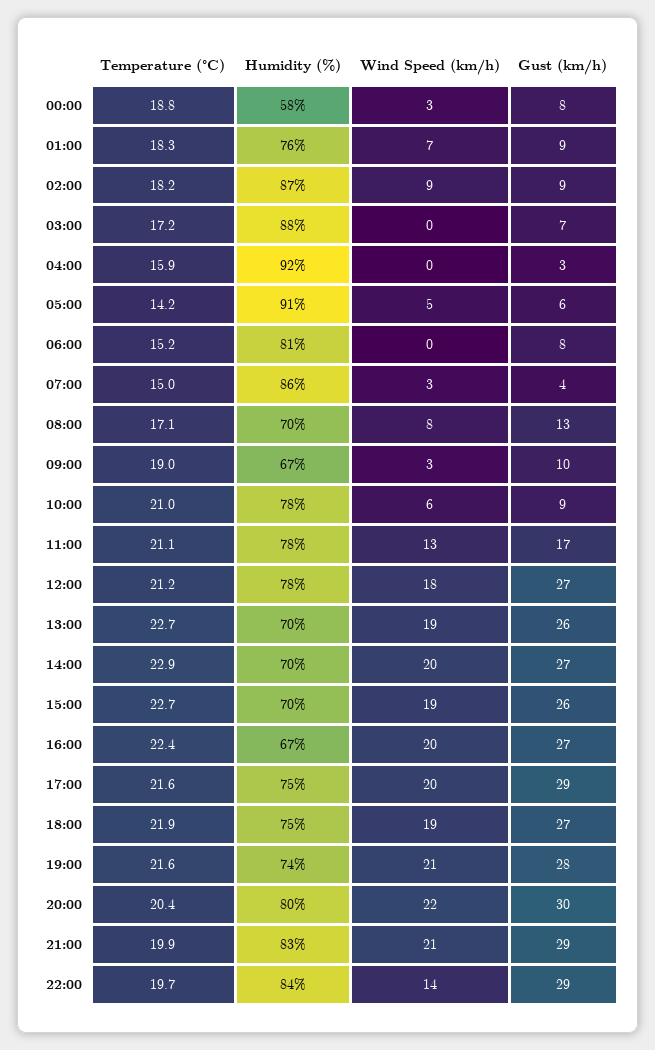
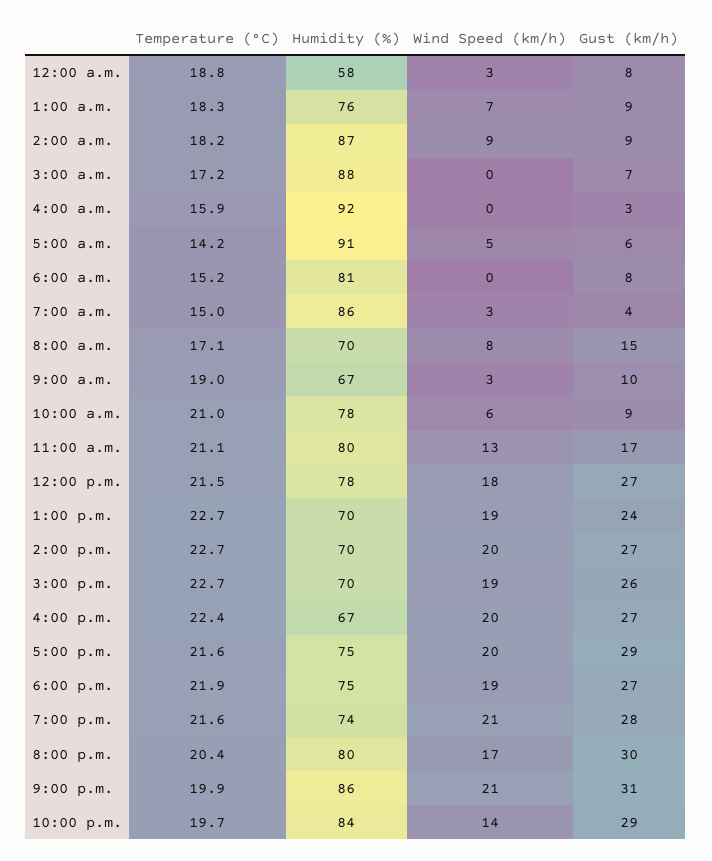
Gust (km/h), 08:00: 13 -> 15
Humidity (%), 11:00: 78 -> 80
Temperature (°C), 12:00: 21.2 -> 21.5
Gust (km/h), 13:00: 26 -> 24
Temperature (°C), 14:00: 22.9 -> 22.7
Wind Speed (km/h), 20:00: 22 -> 17
Humidity (%), 21:00: 83 -> 86
Gust (km/h), 21:00: 29 -> 31

